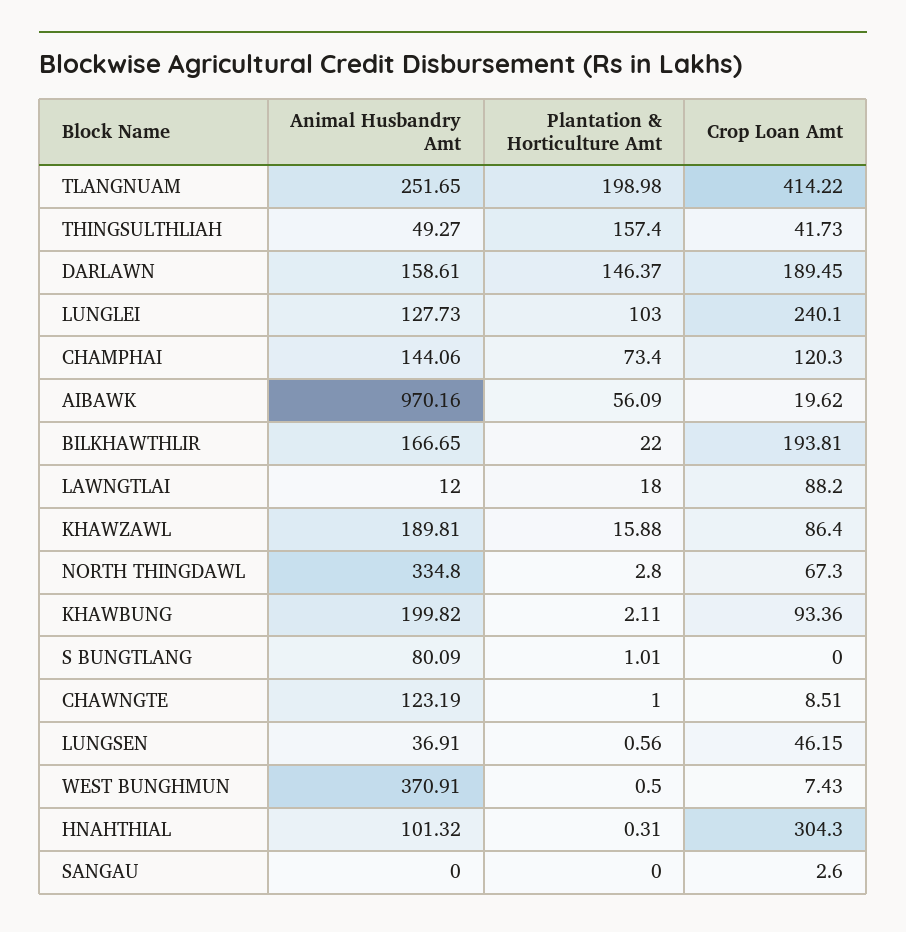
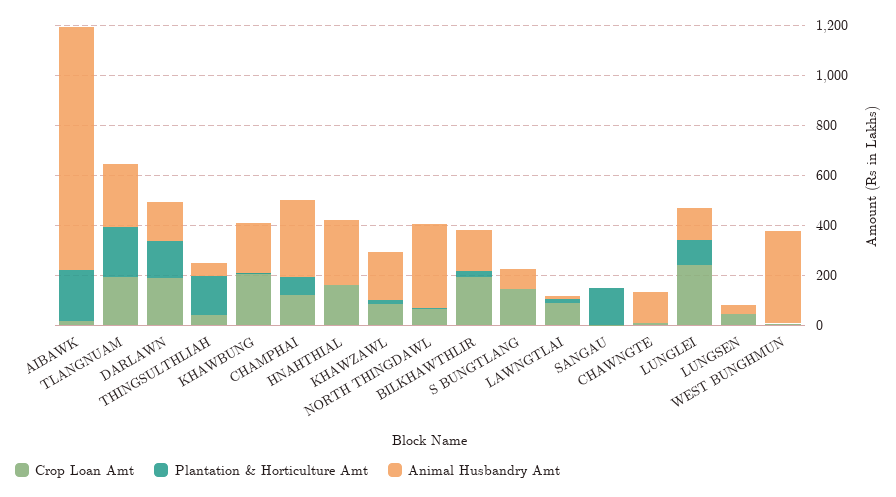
Crop Loan Amt, TLANGNUAM: 414.22 -> 200
Animal Husbandry Amt, CHAMPHAI: 144.06 -> 300
Plantation & Horticulture Amt, AIBAWK: 56.09 -> 200
Crop Loan Amt, KHAWBUNG: 93.36 -> 200
Crop Loan Amt, S BUNGTLANG: 0 -> 150
Animal Husbandry Amt, HNAHTHIAL: 101.32 -> 250
Crop Loan Amt, HNAHTHIAL: 304.3 -> 150
Plantation & Horticulture Amt, SANGAU: 0 -> 150

